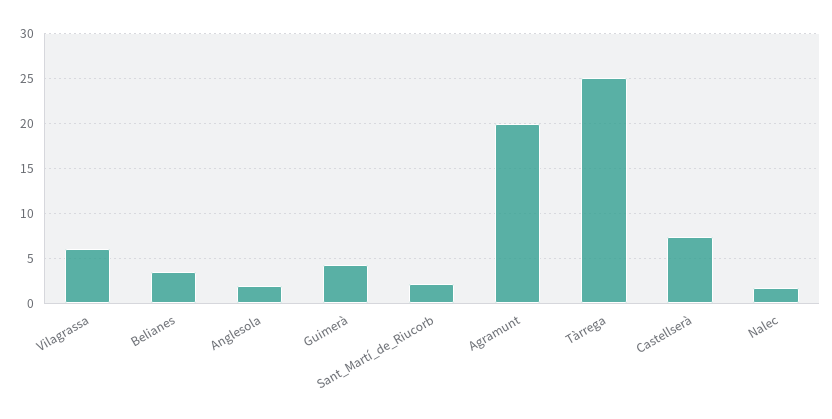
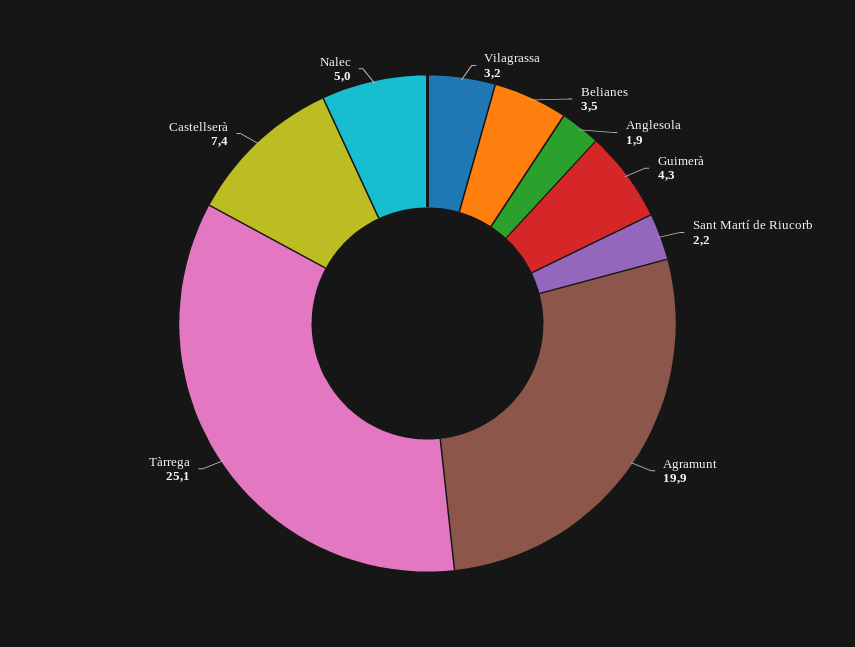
Vilagrassa: 6 -> 3.2
Nalec: 2 -> 5

